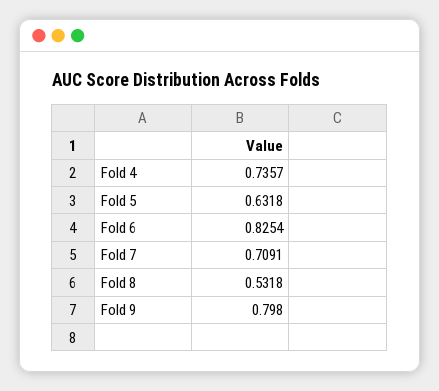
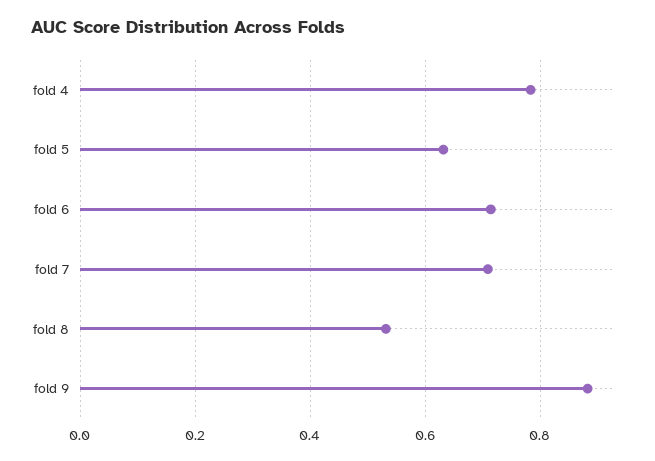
Fold 4: 0.7357 -> 0.78
Fold 6: 0.8254 -> 0.72
Fold 9: 0.798 -> 0.88

